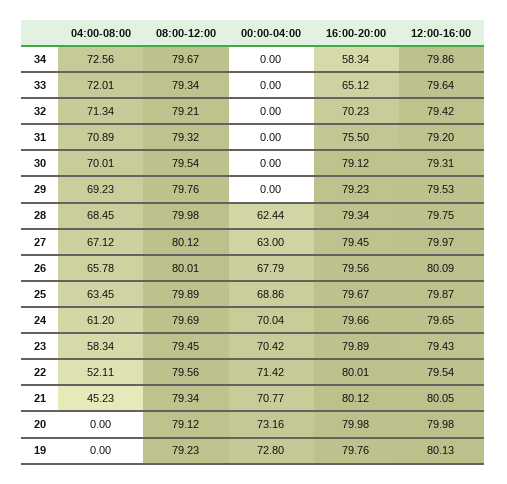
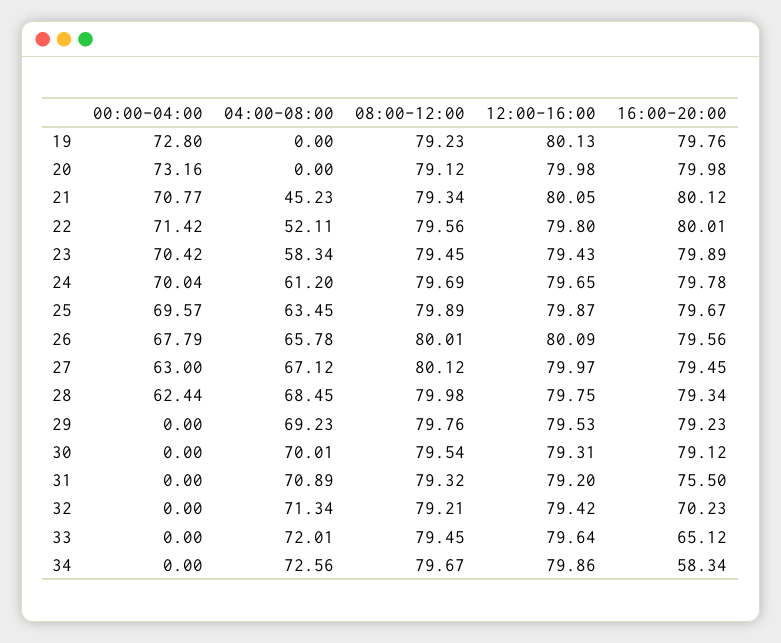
08:00-12:00, 33: 79.34 -> 79.45
00:00-04:00, 25: 68.86 -> 69.57
16:00-20:00, 24: 79.66 -> 79.78
12:00-16:00, 22: 79.54 -> 79.8

